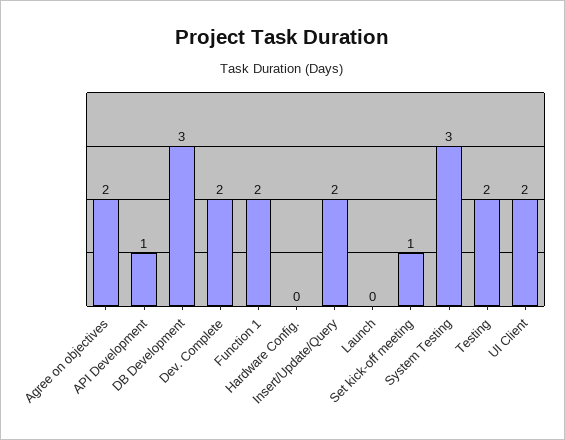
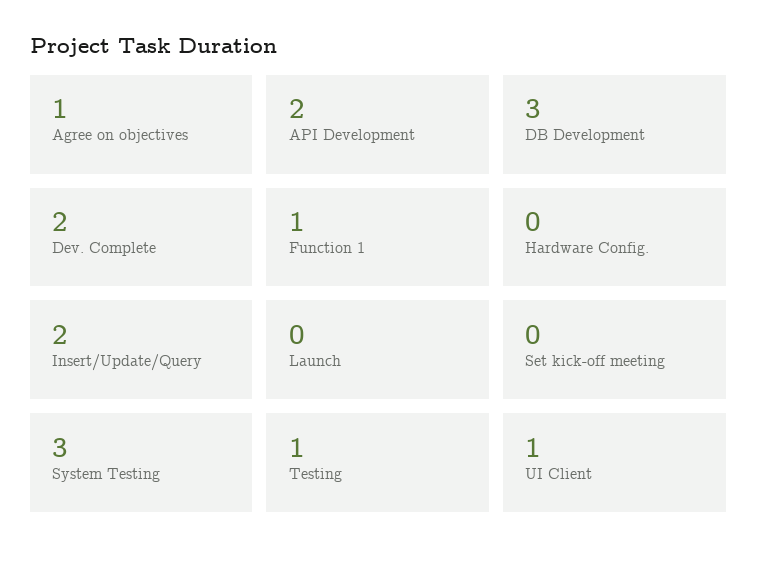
Agree on objectives: 2 -> 1
API Development: 1 -> 2
Function 1: 2 -> 1
Set kick-off meeting: 1 -> 0
Testing: 2 -> 1
UI Client: 2 -> 1

